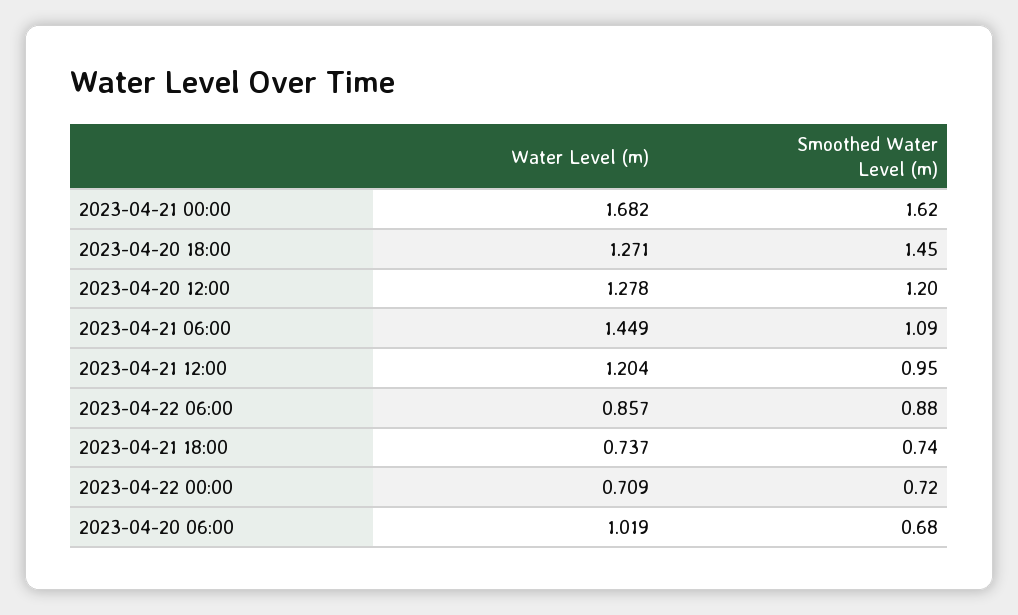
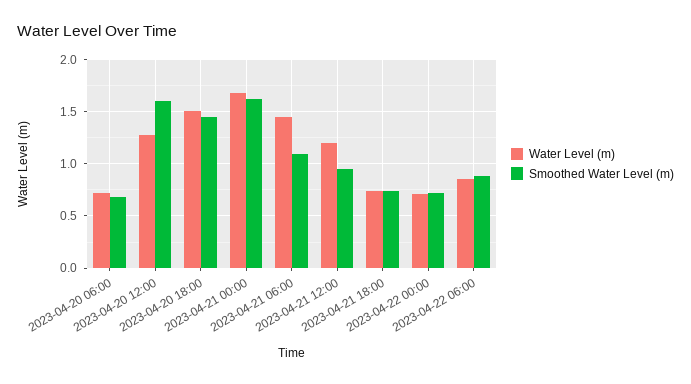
Water Level (m), 2023-04-20 18:00: 1.271 -> 1.5
Smoothed Water Level (m), 2023-04-20 12:00: 1.2 -> 1.6
Water Level (m), 2023-04-20 06:00: 1.019 -> 0.7

